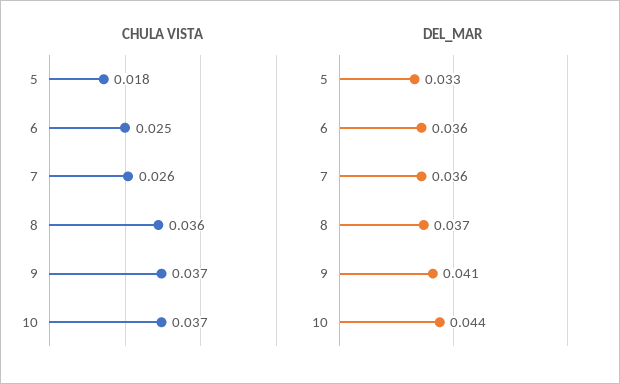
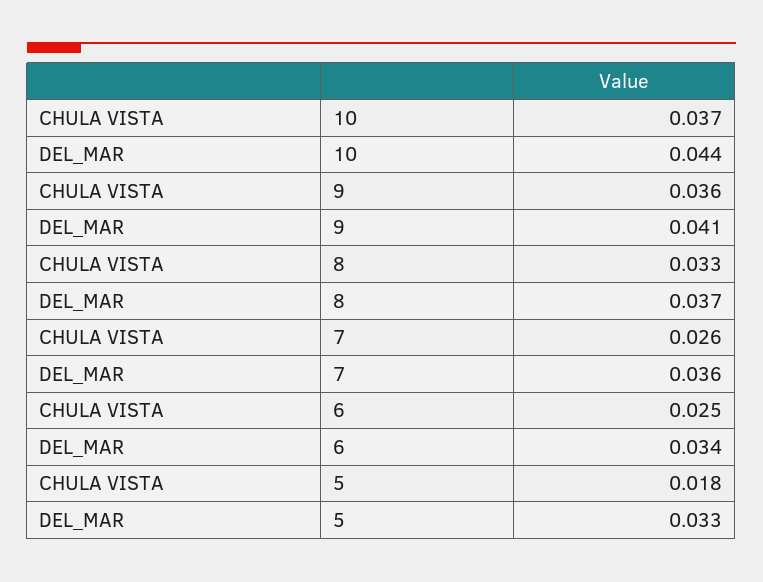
CHULA VISTA, 8: 0.036 -> 0.033
CHULA VISTA, 9: 0.037 -> 0.036
DEL_MAR, 6: 0.036 -> 0.034

